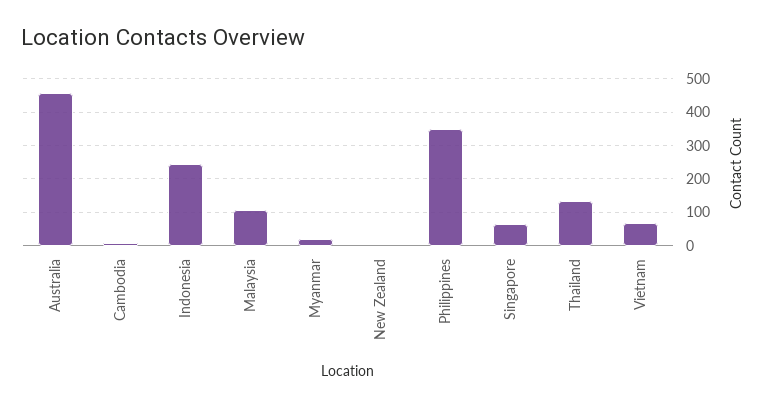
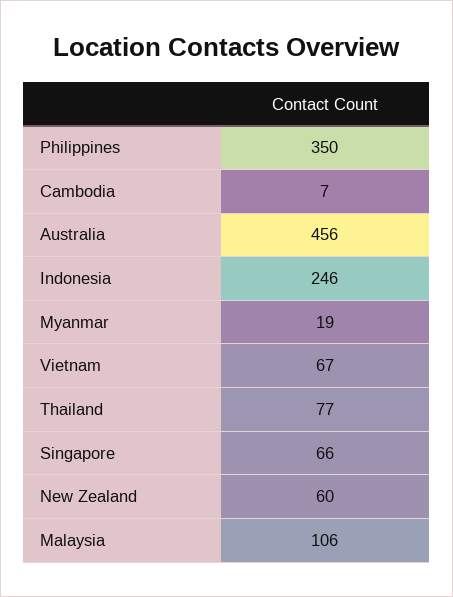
New Zealand: 0 -> 60
Thailand: 140 -> 77

